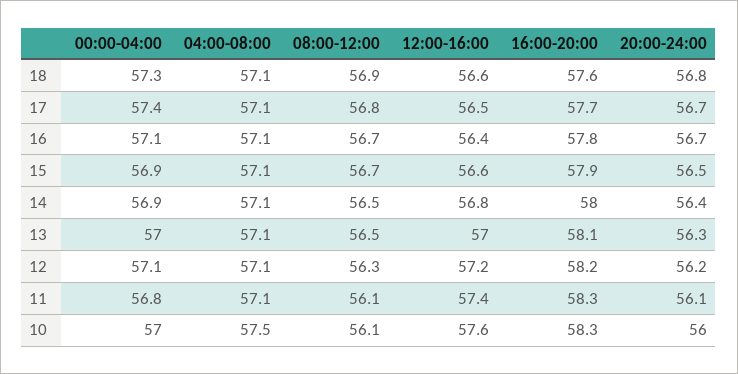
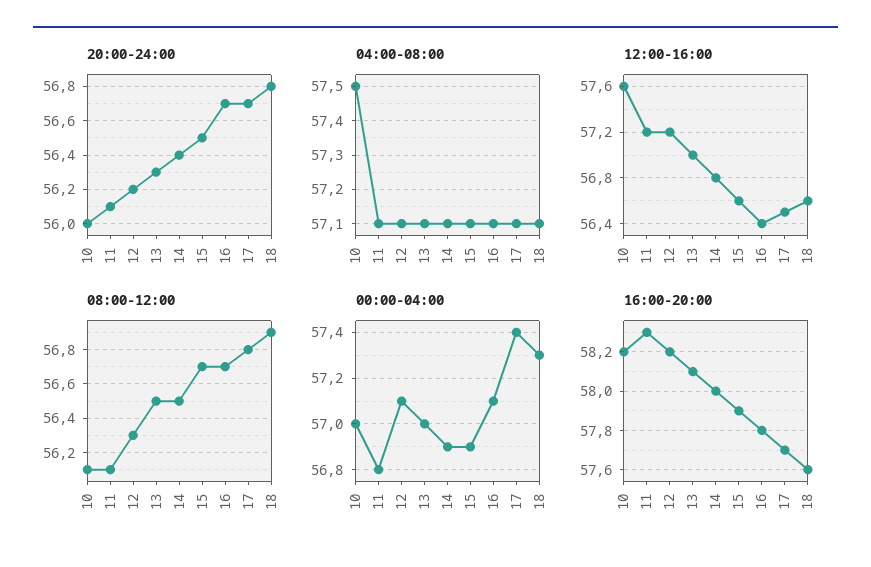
12:00-16:00, 11: 57.4 -> 57.2
16:00-20:00, 10: 58.3 -> 58.2

